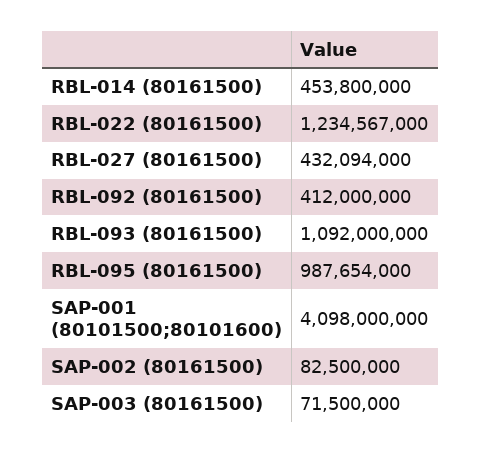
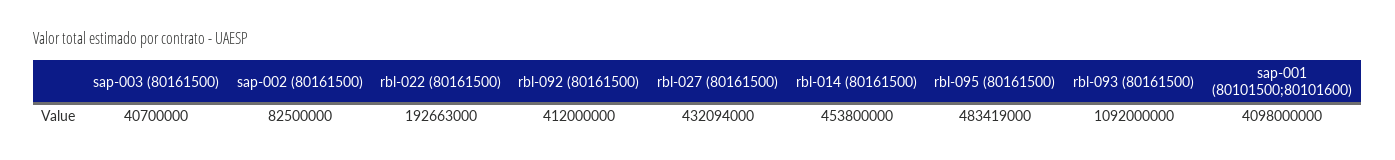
RBL-022 (80161500): 1234567000 -> 192663000
RBL-095 (80161500): 987654000 -> 483419000
SAP-003 (80161500): 71500000 -> 40700000

